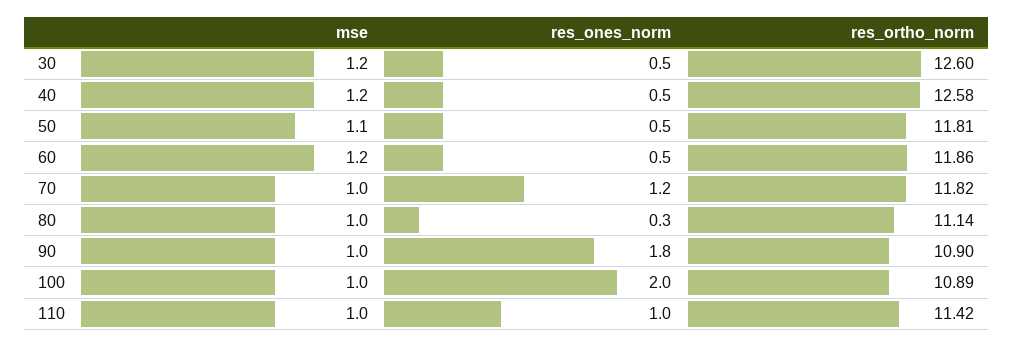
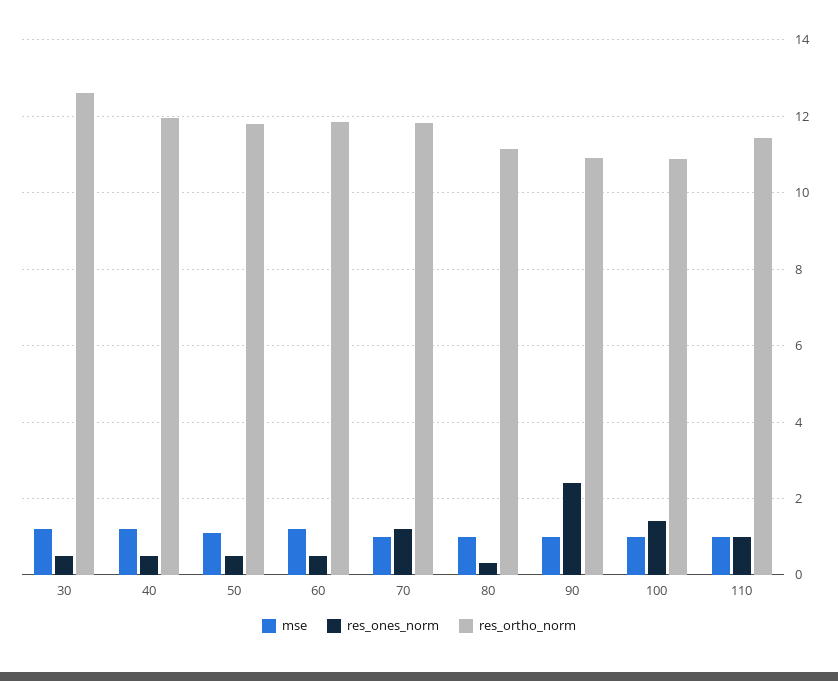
res_ortho_norm, 40: 12.58 -> 12
res_ones_norm, 90: 1.8 -> 2.4
res_ones_norm, 100: 2 -> 1.4

